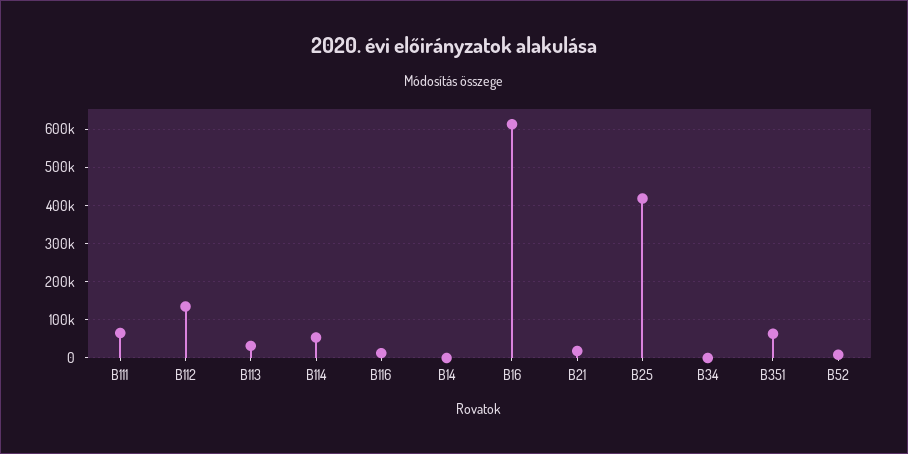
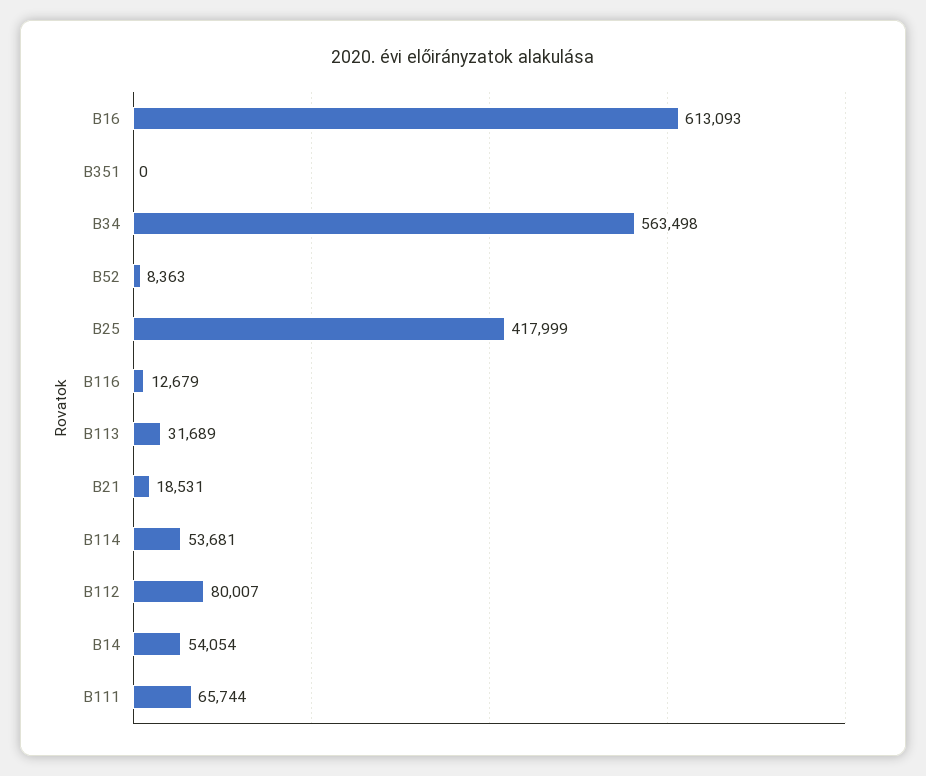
B112: 140000 -> 80007
B14: 0 -> 54054
B34: 0 -> 563498
B351: 60000 -> 0

